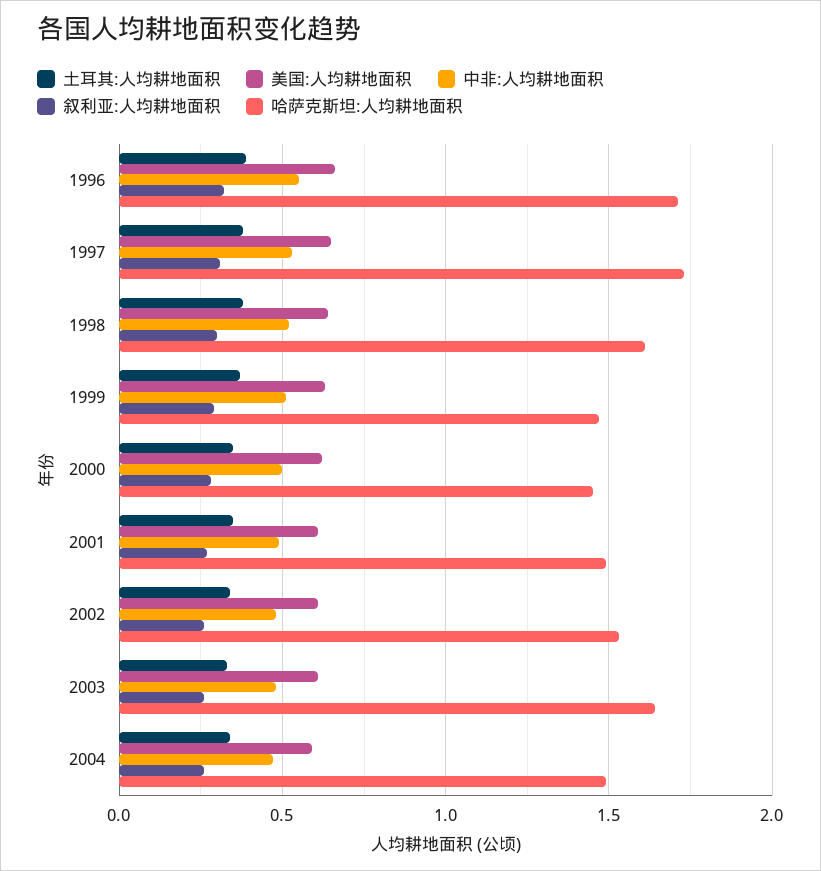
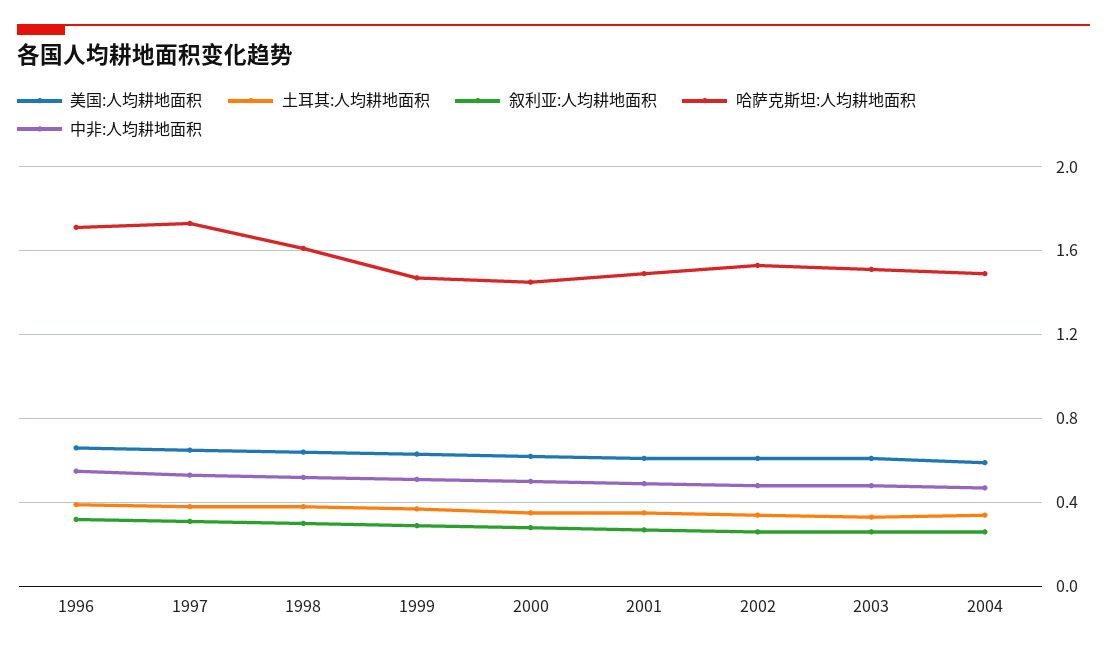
哈萨克斯坦:人均耕地面积, 2003: 1.65 -> 1.5

